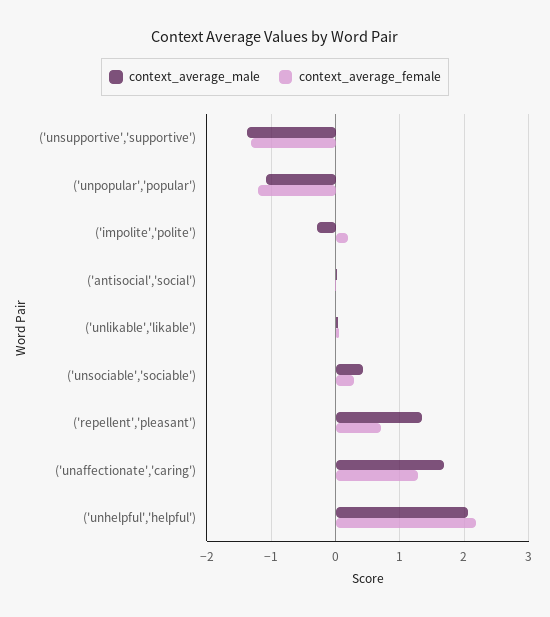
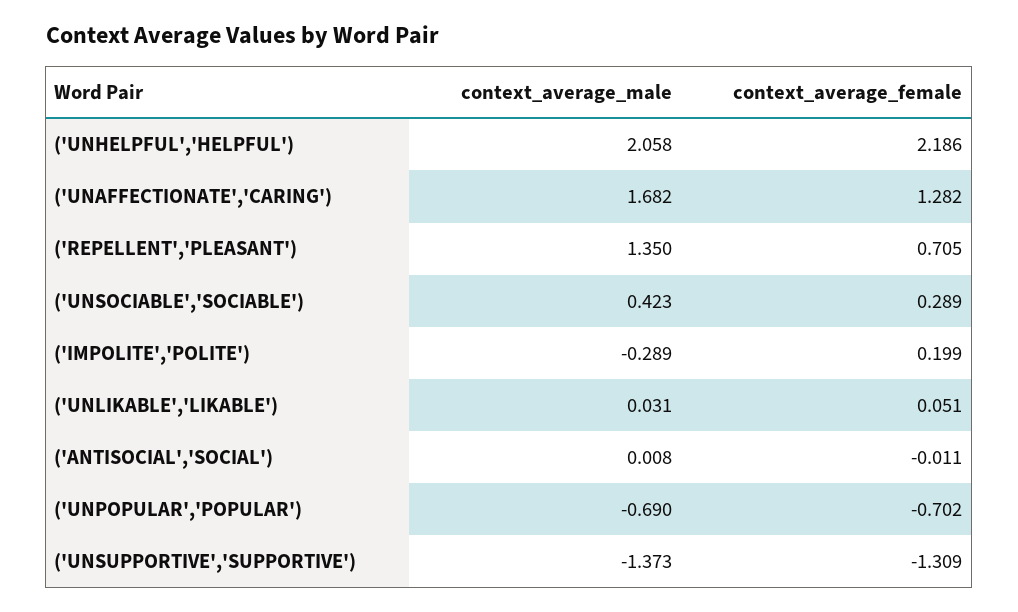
context_average_male, ('unpopular','popular'): -1.1 -> -0.69
context_average_female, ('unpopular','popular'): -1.2 -> -0.702

